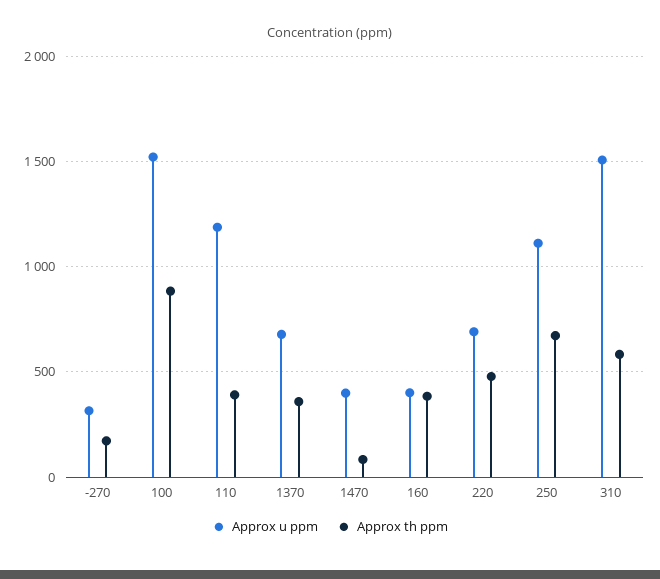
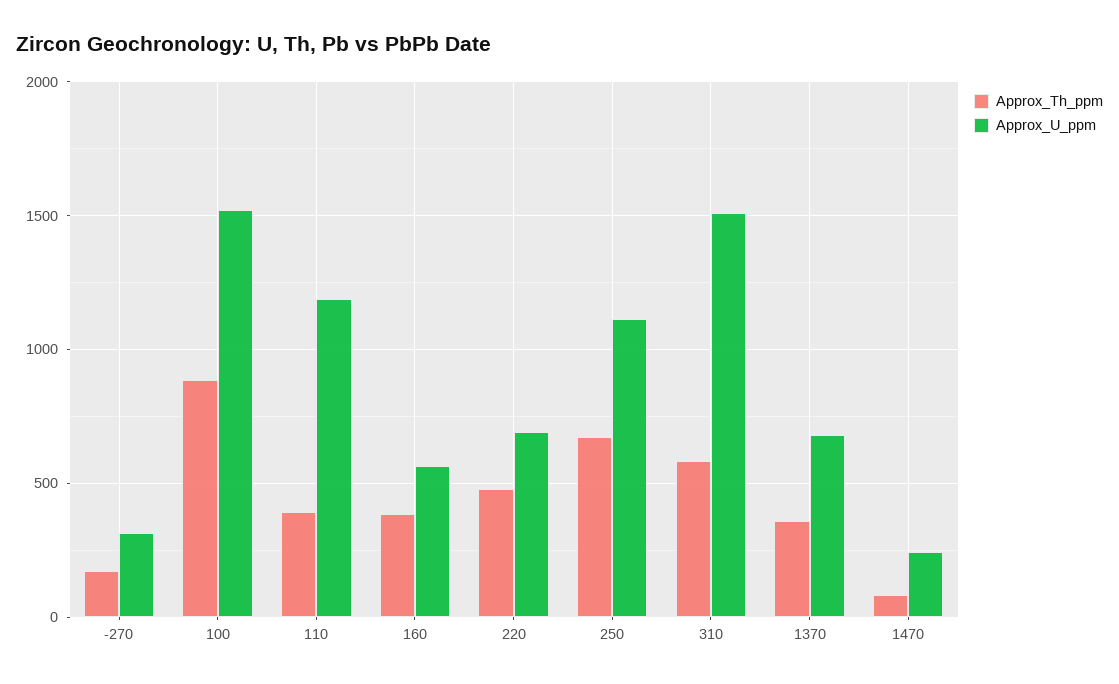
Approx u ppm, 1470: 400 -> 250
Approx u ppm, 160: 400 -> 550

